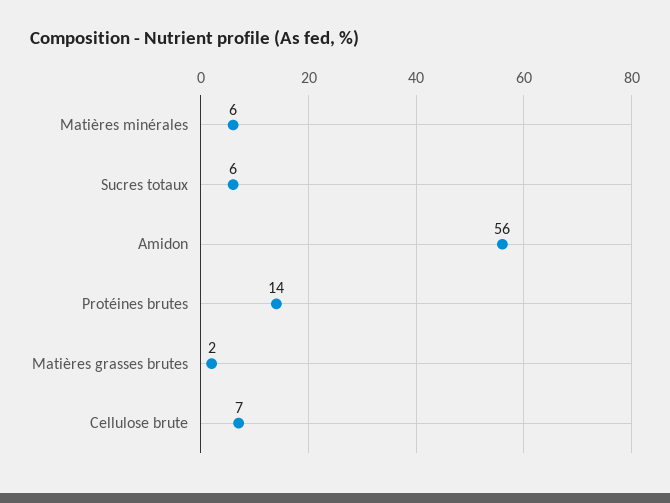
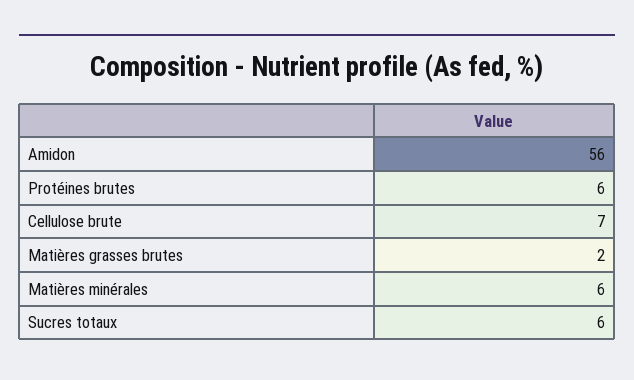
Protéines brutes: 14 -> 6

